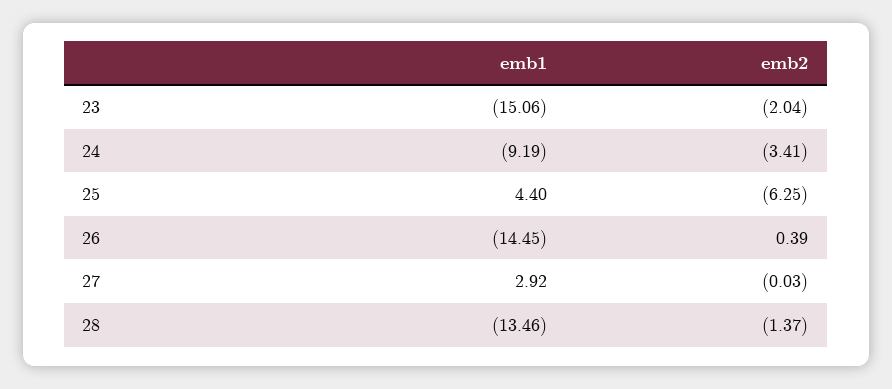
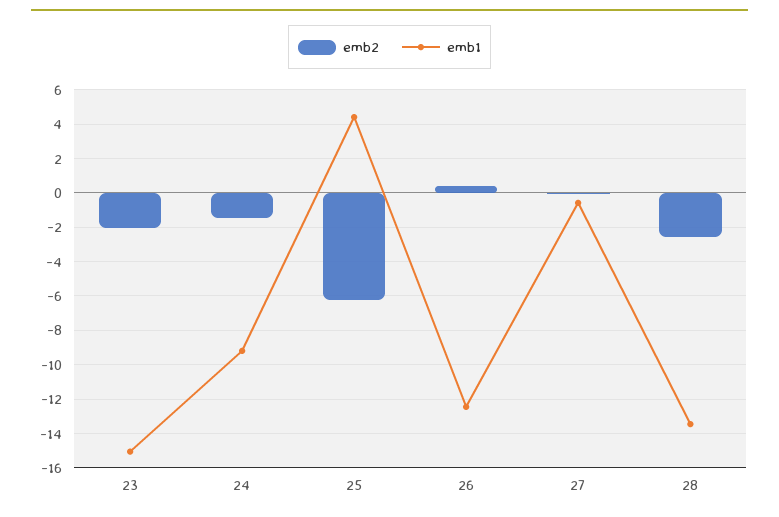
emb2, 24: -3.41 -> -1.5
emb1, 26: -14.45 -> -12.5
emb1, 27: 2.92 -> -0.5
emb2, 28: -1.37 -> -2.5

